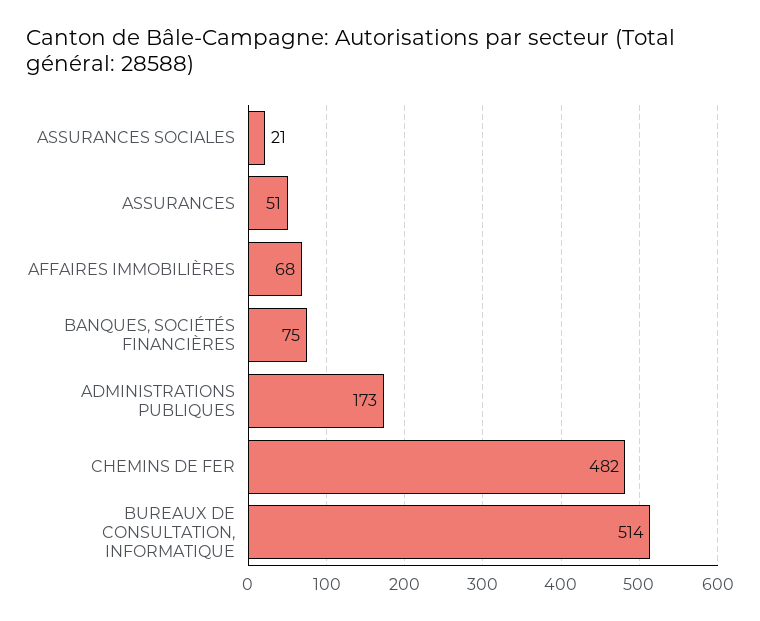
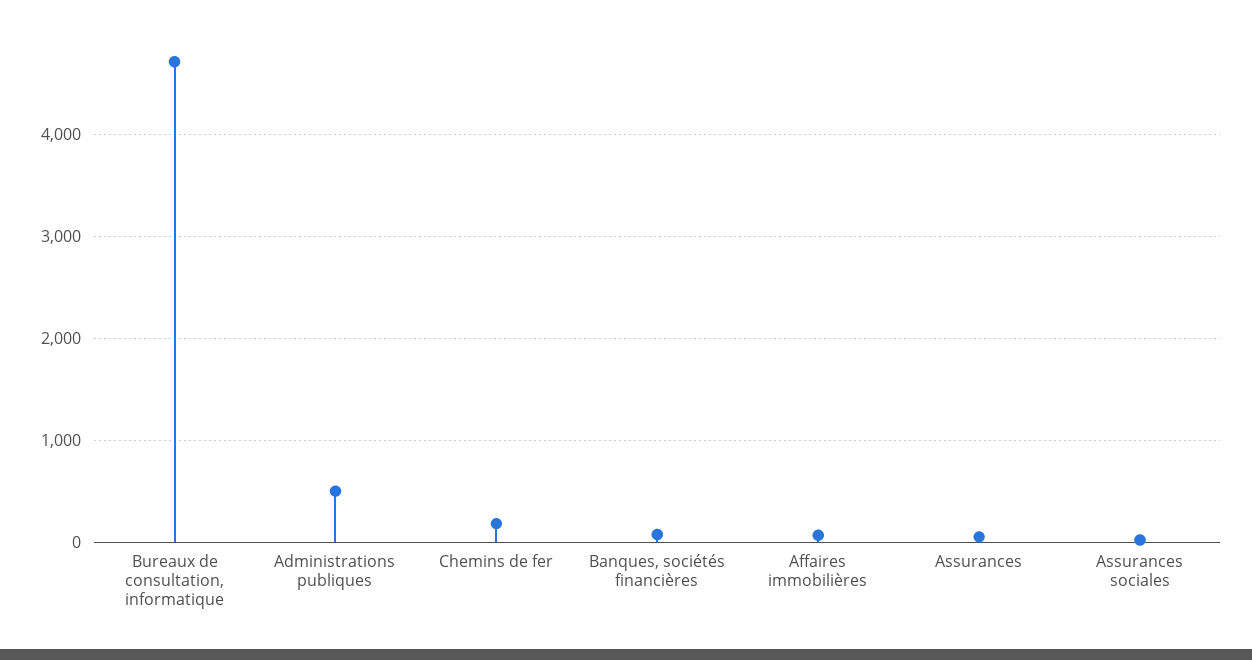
ADMINISTRATIONS PUBLIQUES: 173 -> 500
CHEMINS DE FER: 482 -> 200
BUREAUX DE CONSULTATION, INFORMATIQUE: 514 -> 4700

